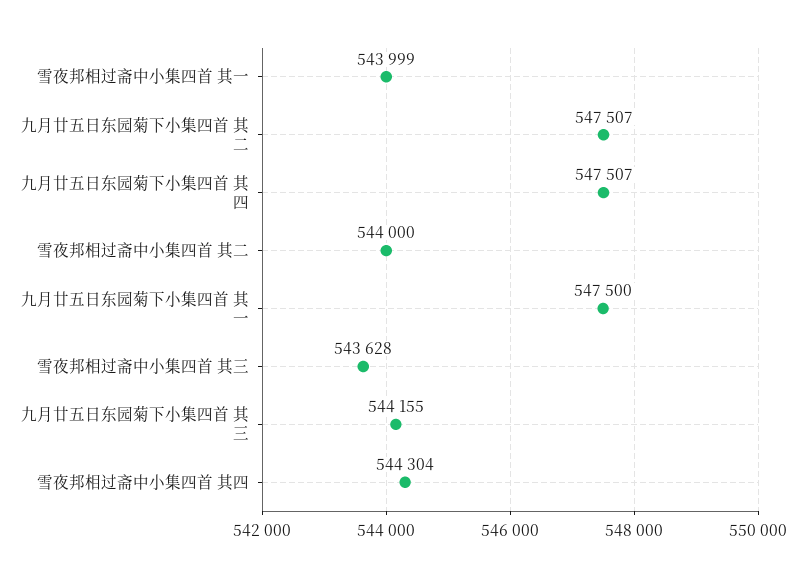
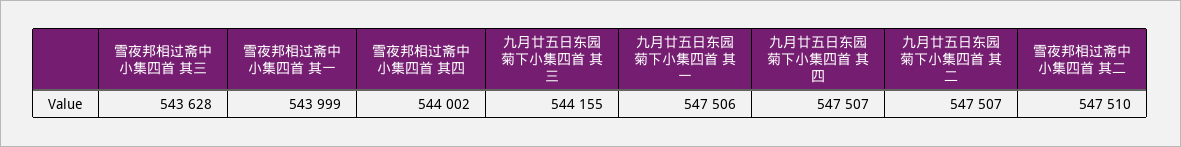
雪夜邦相过斋中小集四首 其二: 544000 -> 547510
九月廿五日东园菊下小集四首 其一: 547500 -> 547506
雪夜邦相过斋中小集四首 其四: 544304 -> 544002

